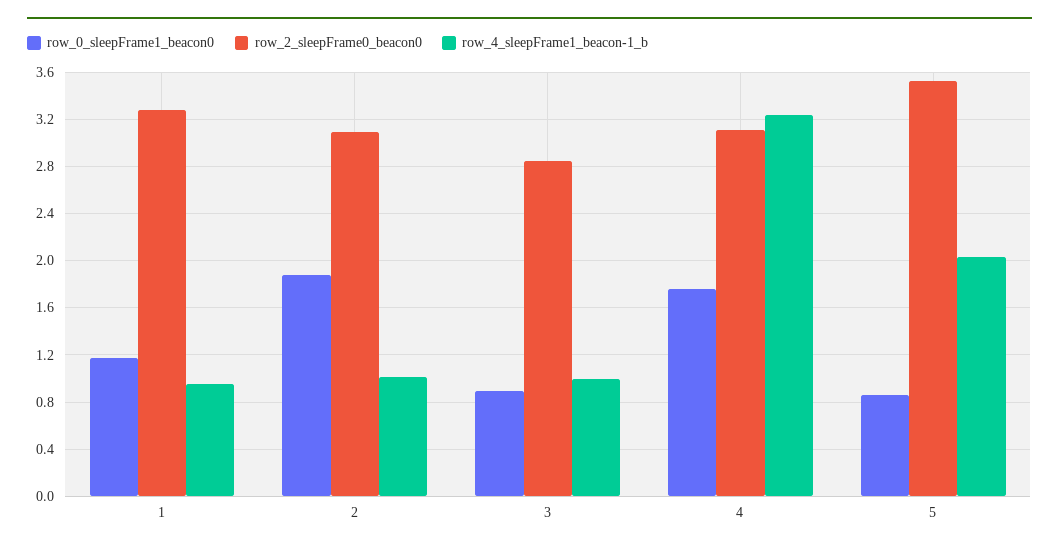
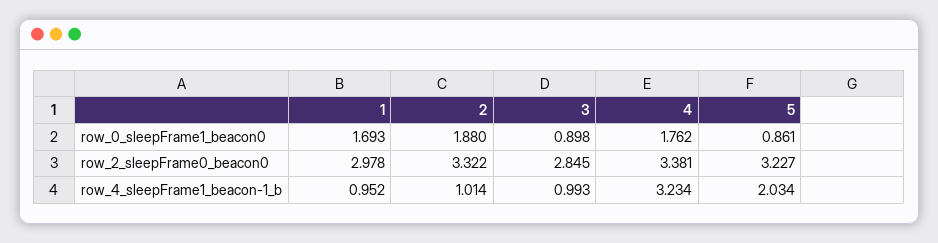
row_0_sleepFrame1_beacon0, 1: 1.2 -> 1.693
row_2_sleepFrame0_beacon0, 1: 3.3 -> 2.978
row_2_sleepFrame0_beacon0, 2: 3.1 -> 3.322
row_2_sleepFrame0_beacon0, 4: 3.1 -> 3.381
row_2_sleepFrame0_beacon0, 5: 3.5 -> 3.227

